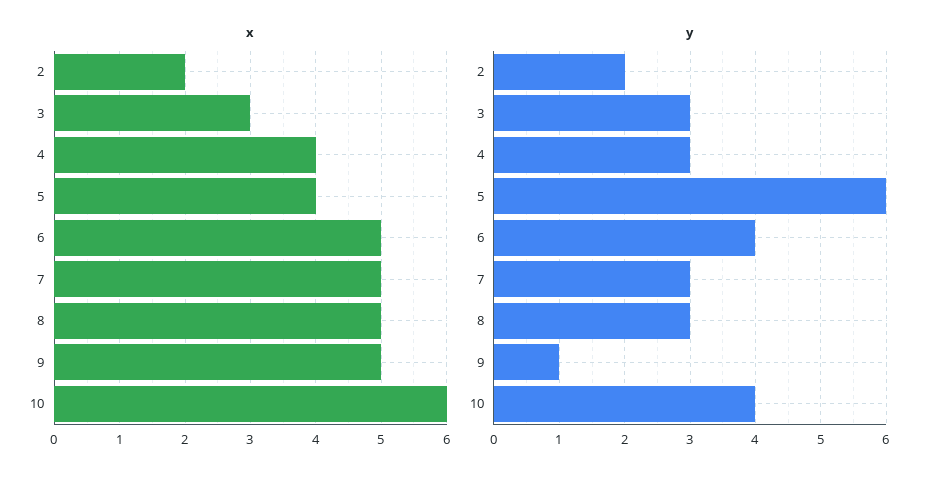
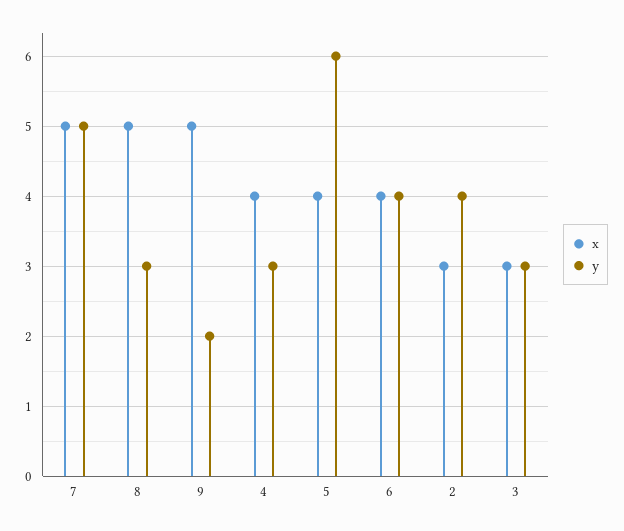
x, 2: 2 -> 3
x, 6: 5 -> 4
x, 10: 6 -> none
y, 2: 2 -> 4
y, 7: 3 -> 5
y, 9: 1 -> 2
y, 10: 4 -> none

